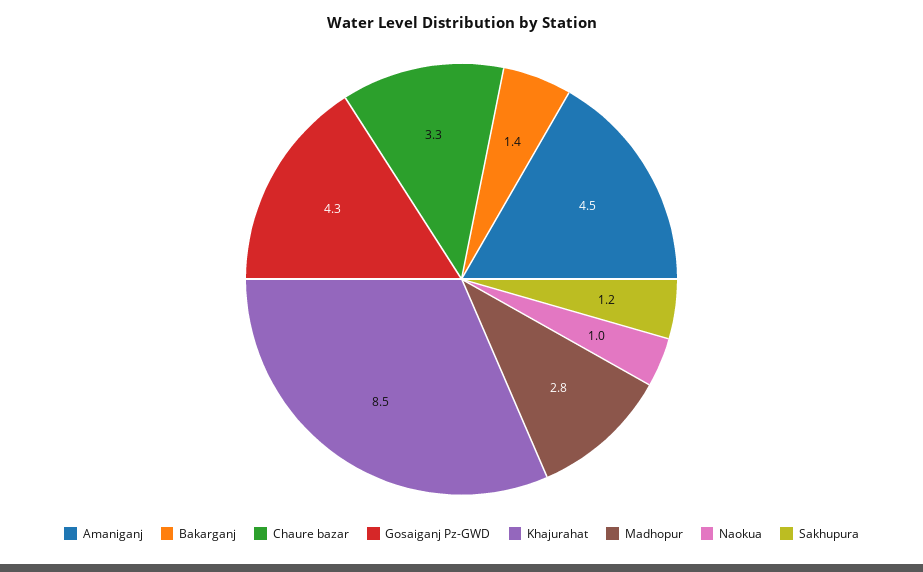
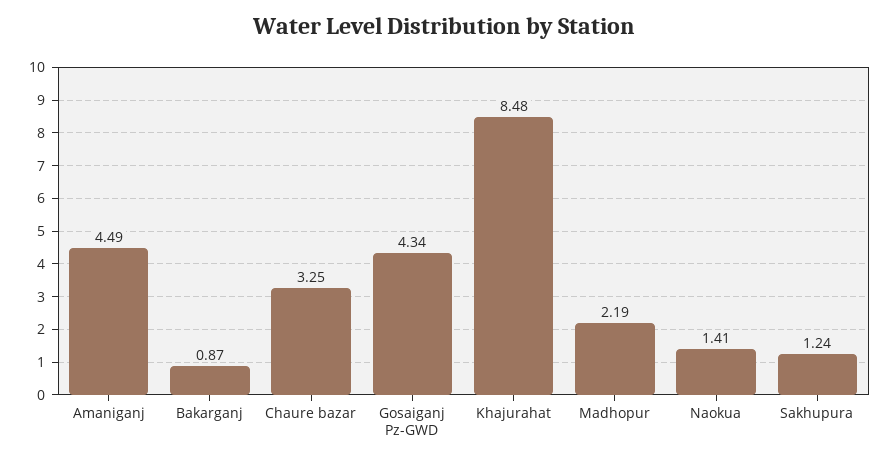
Bakarganj: 1.4 -> 0.87
Madhopur: 2.8 -> 2.19
Naokua: 1 -> 1.41

